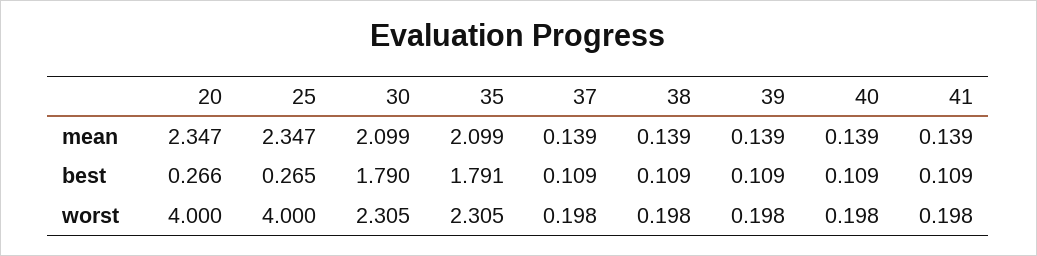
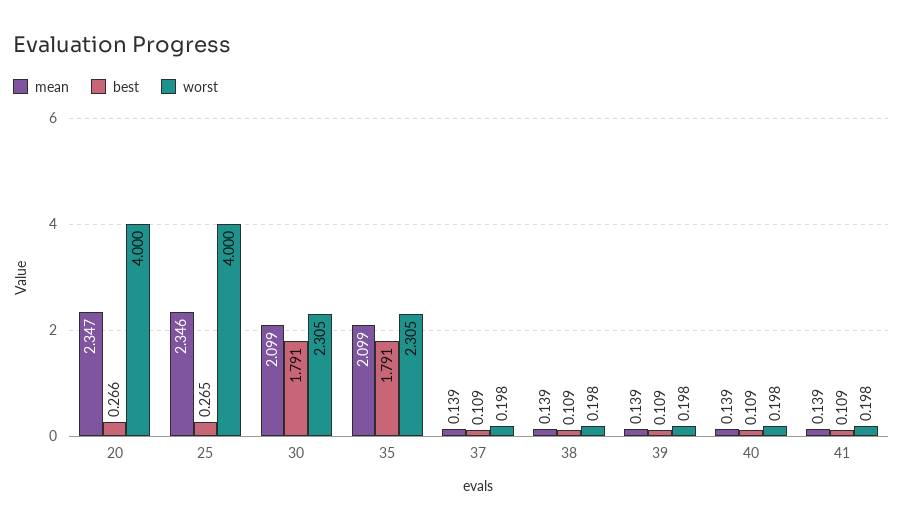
mean, 25: 2.347 -> 2.346
best, 30: 1.79 -> 1.791

